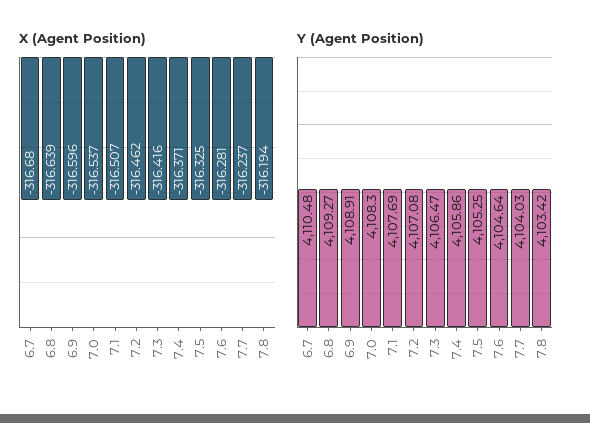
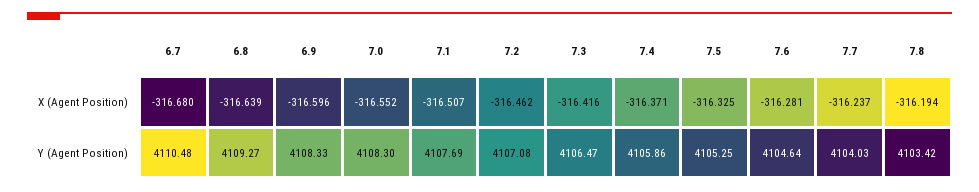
X (Agent Position), 7.0: -316.537 -> -316.552
Y (Agent Position), 6.9: 4108.91 -> 4108.33

